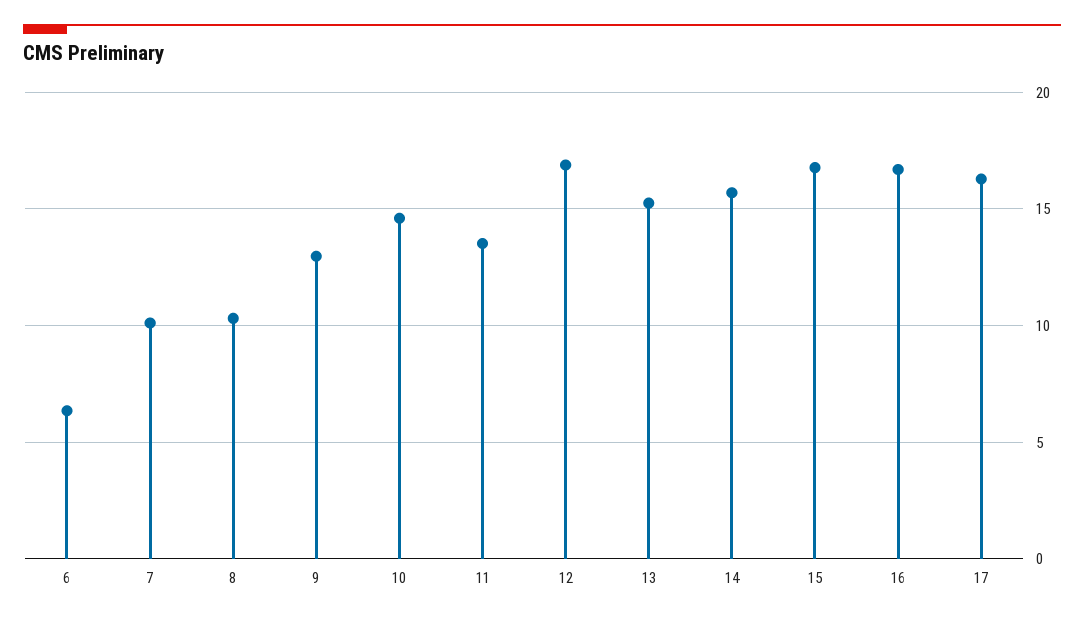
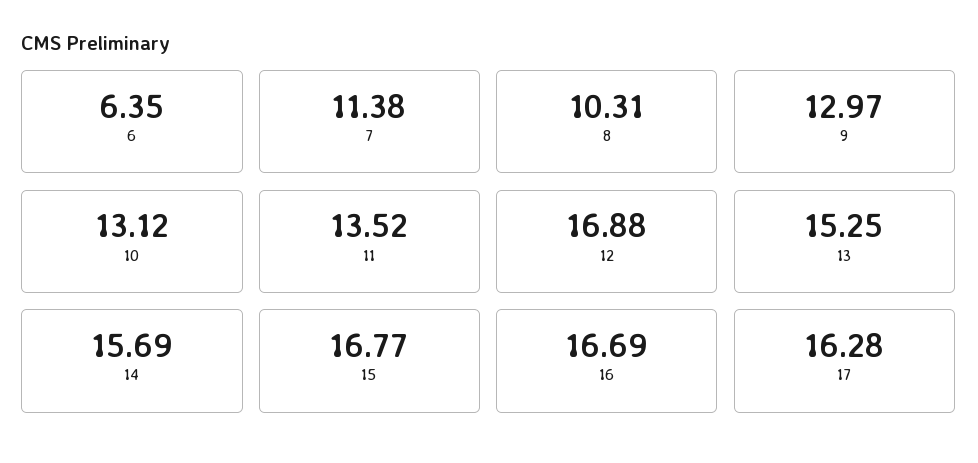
7: 10 -> 11.38
10: 14.5 -> 13.12

